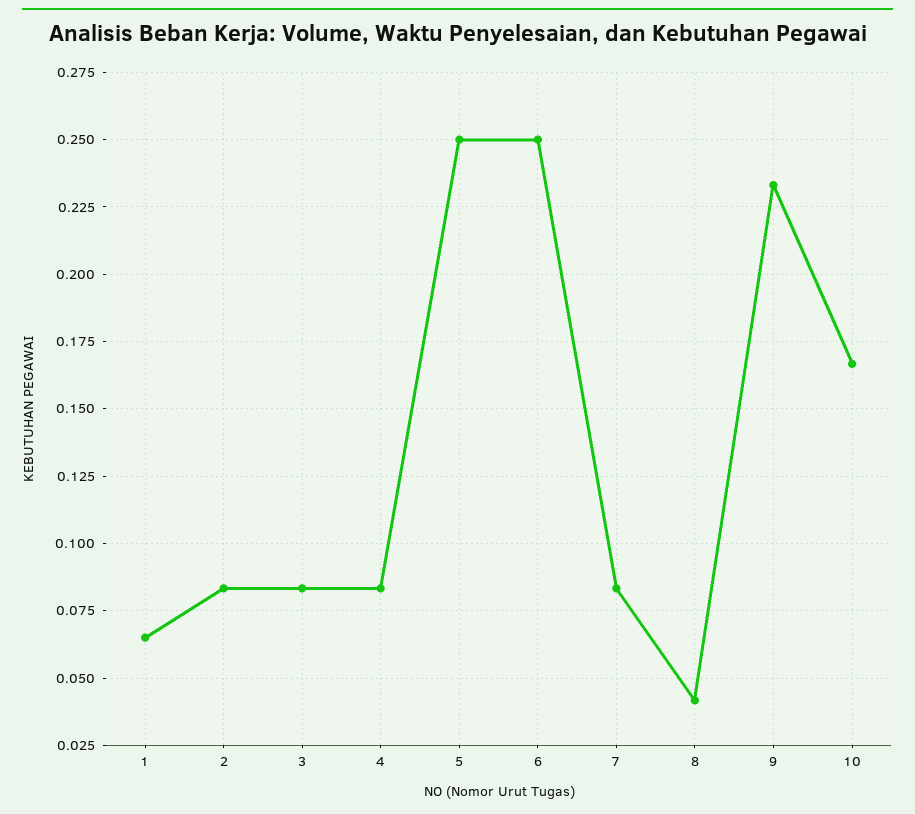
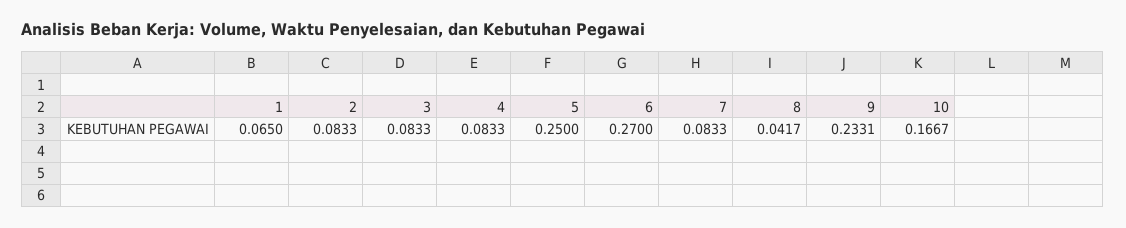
6: 0.25 -> 0.27

